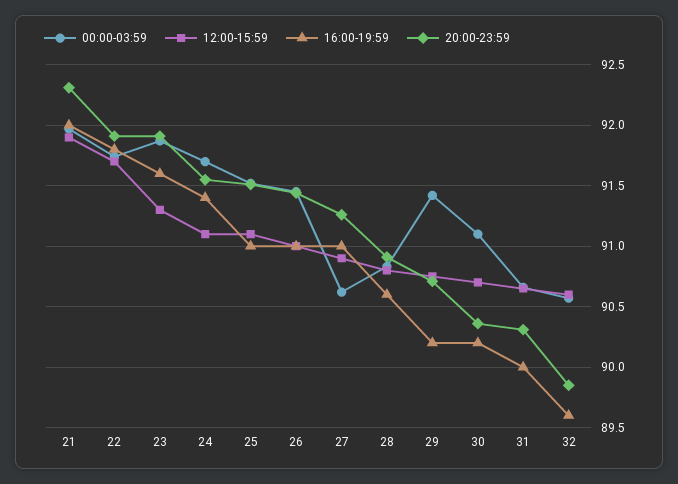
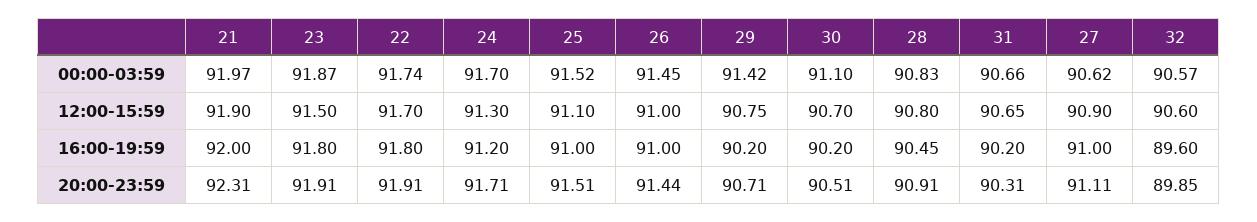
12:00-15:59, 23: 91.3 -> 91.5
16:00-19:59, 23: 91.6 -> 91.8
12:00-15:59, 24: 91.1 -> 91.3
16:00-19:59, 24: 91.4 -> 91.2
20:00-23:59, 24: 91.55 -> 91.71
20:00-23:59, 27: 91.25 -> 91.11
16:00-19:59, 28: 90.6 -> 90.45
20:00-23:59, 30: 90.35 -> 90.51
16:00-19:59, 31: 90 -> 90.2

